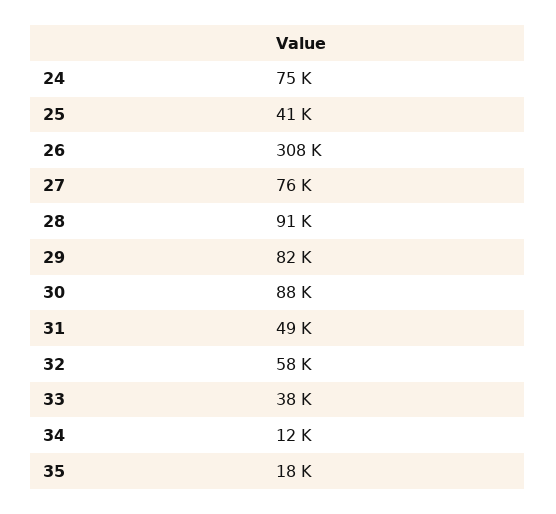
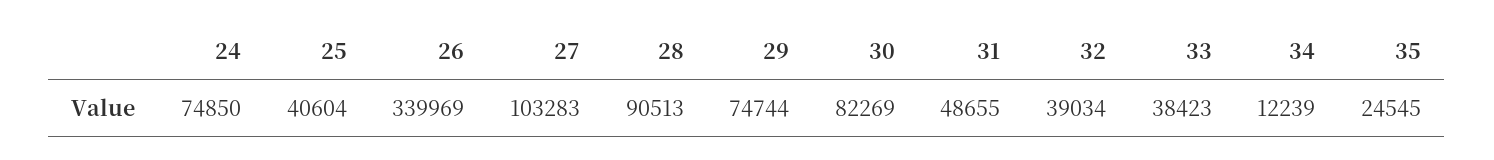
26: 308000 -> 339969
27: 76000 -> 103283
29: 82000 -> 74744
30: 88000 -> 82269
32: 58000 -> 39034
35: 18000 -> 24545

